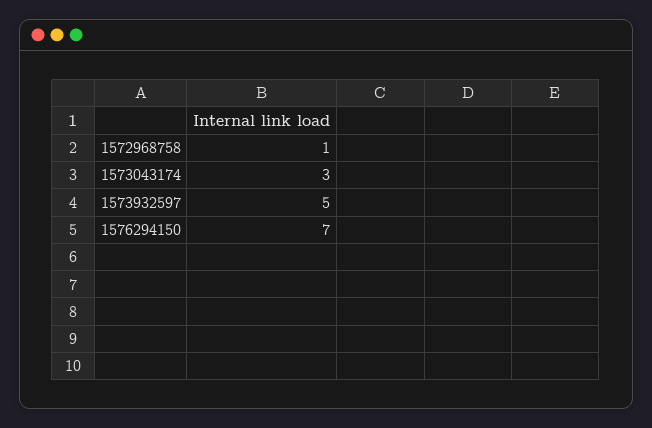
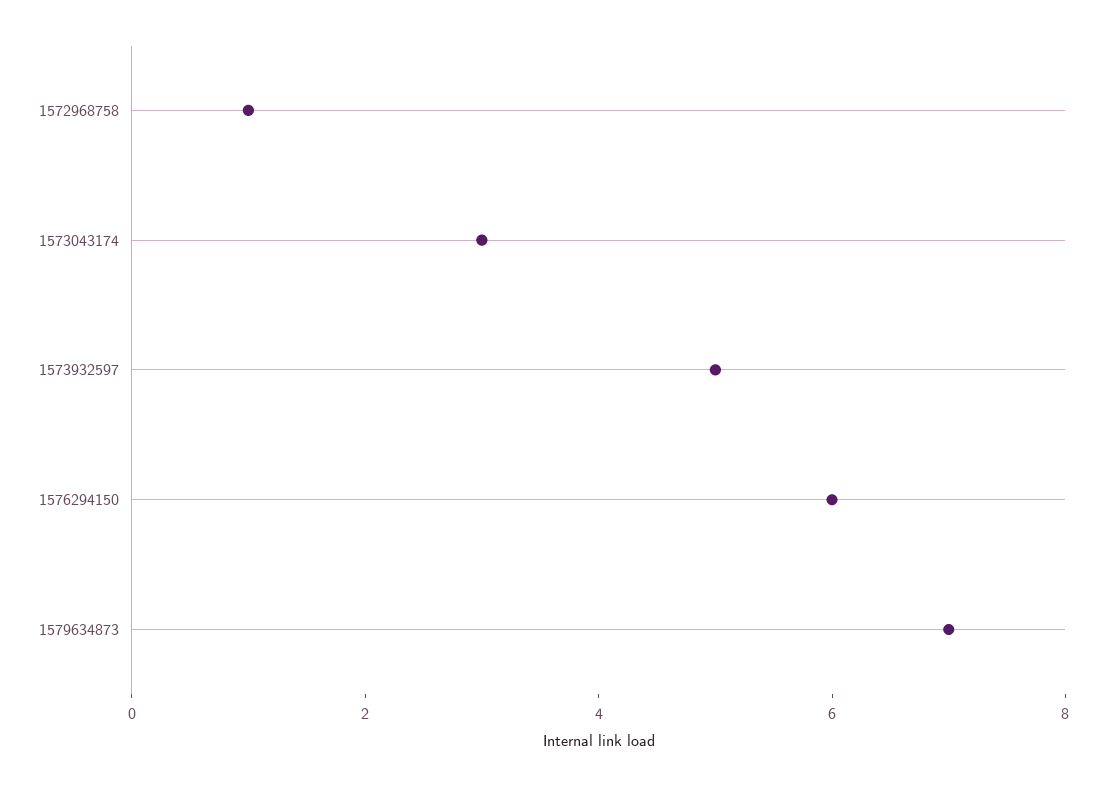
1576294150: 7 -> 6
1579634873: none -> 7

